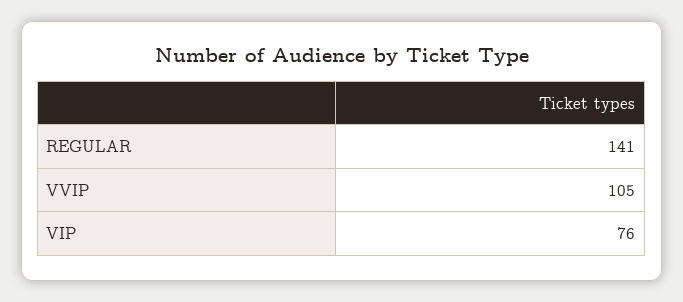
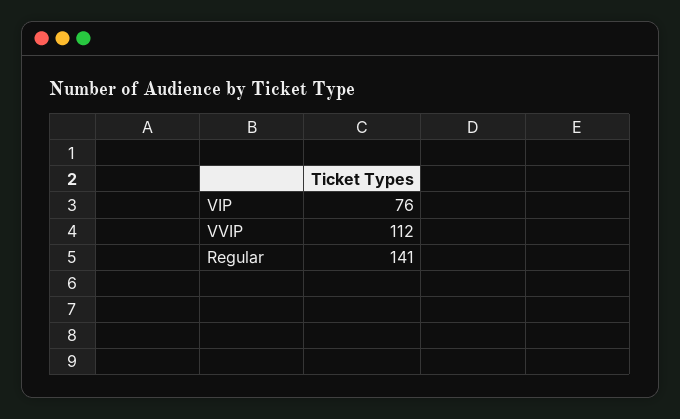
VVIP: 105 -> 112

